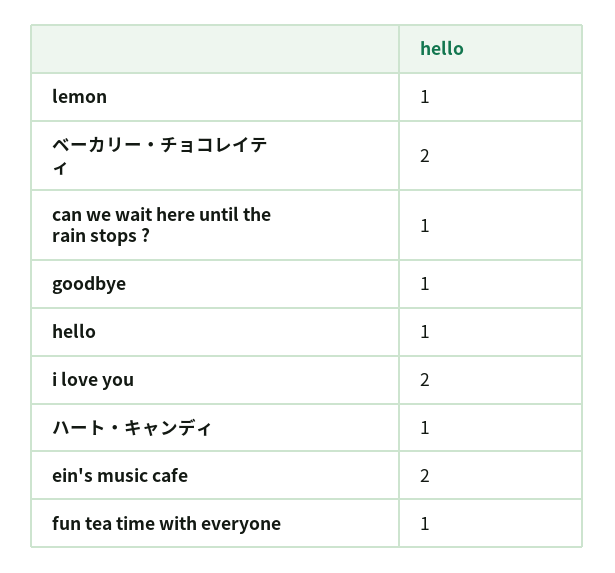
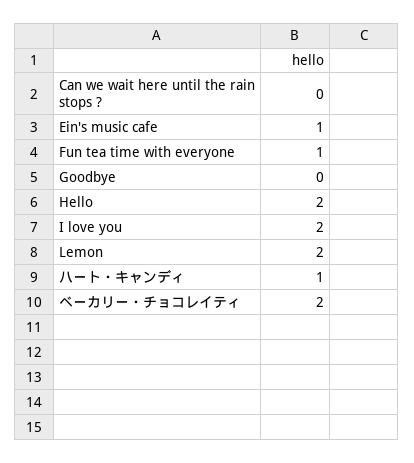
lemon: 1 -> 2
can we wait here until the rain stops ?: 1 -> 0
goodbye: 1 -> 0
hello: 1 -> 2
ein's music cafe: 2 -> 1

